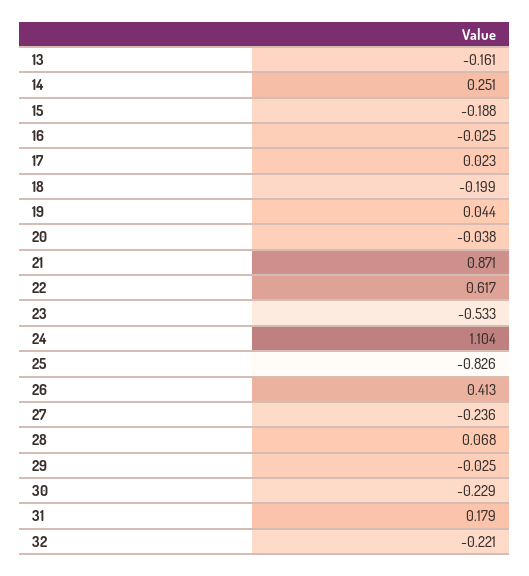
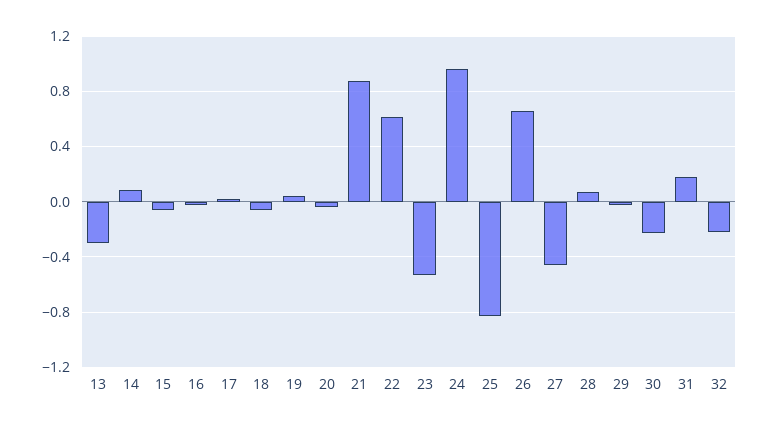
13: -0.161 -> -0.3
14: 0.251 -> 0.1
15: -0.188 -> -0.05
18: -0.199 -> -0.05
24: 1.104 -> 0.95
26: 0.413 -> 0.65
27: -0.236 -> -0.45

